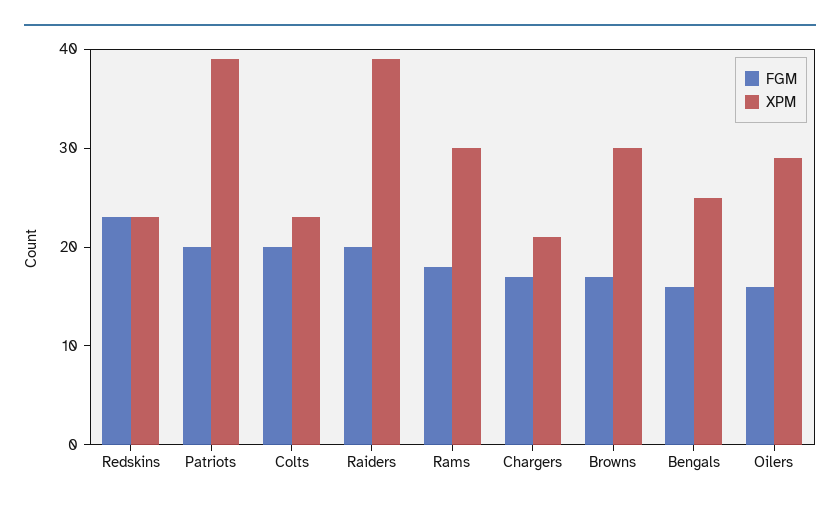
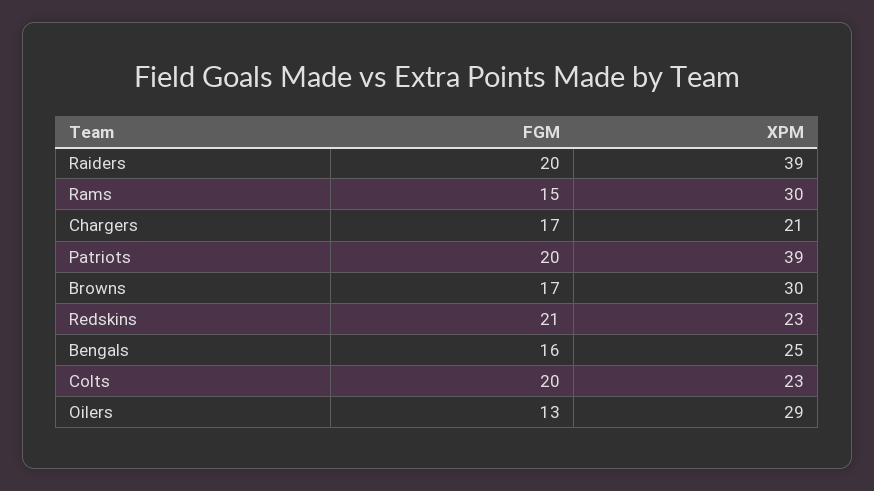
FGM, Redskins: 23 -> 21
FGM, Rams: 18 -> 15
FGM, Oilers: 16 -> 13

